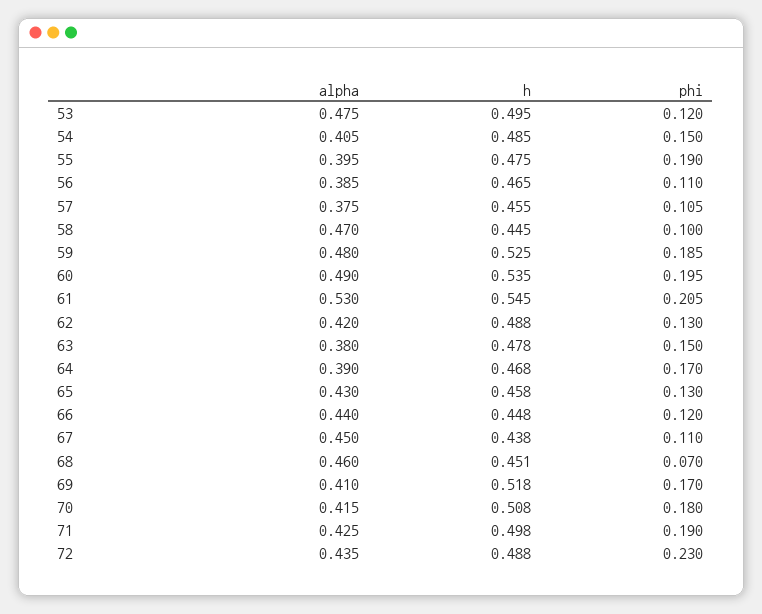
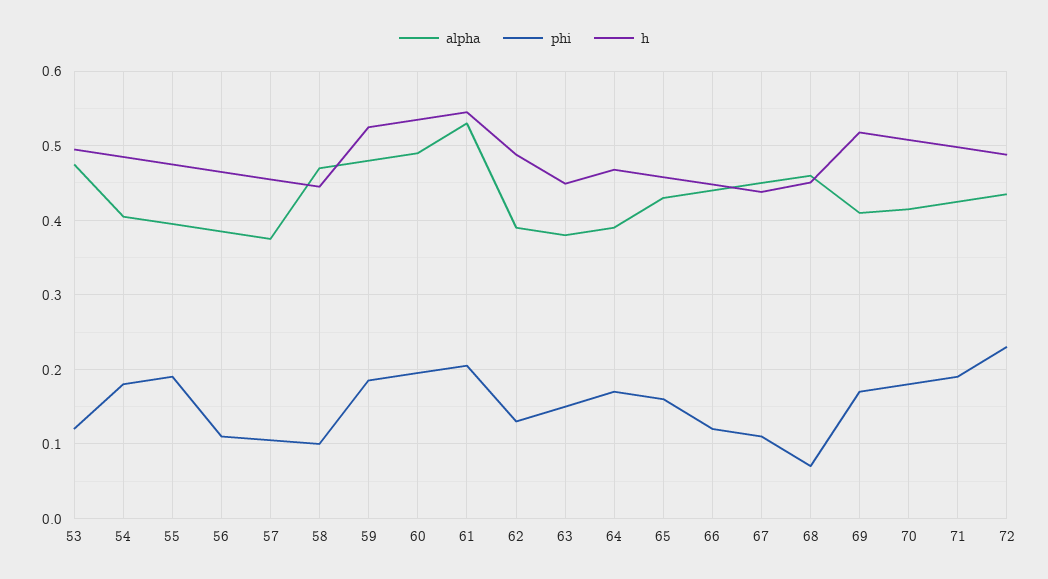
phi, 54: 0.15 -> 0.18
alpha, 62: 0.42 -> 0.39
h, 63: 0.478 -> 0.45
phi, 65: 0.13 -> 0.16

